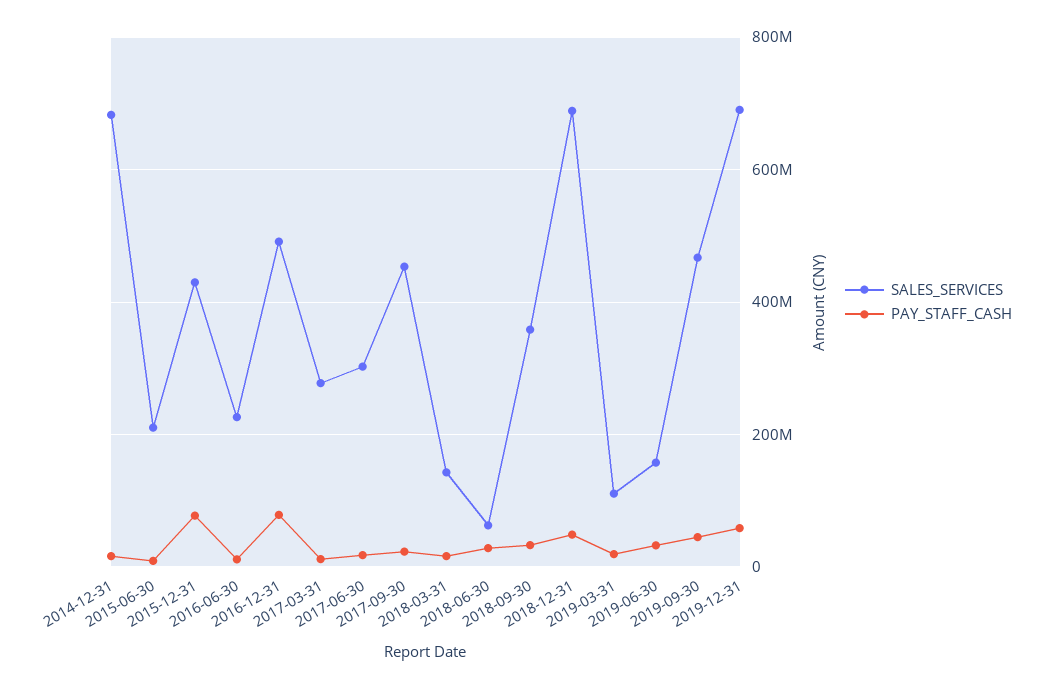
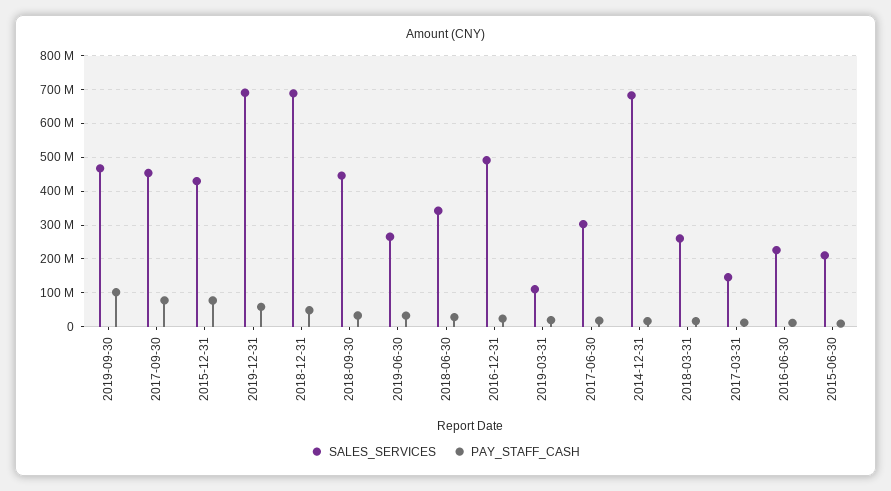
PAY_STAFF_CASH, 2016-12-31: 80000000 -> 20000000
SALES_SERVICES, 2017-03-31: 280000000 -> 140000000
PAY_STAFF_CASH, 2017-09-30: 20000000 -> 80000000
SALES_SERVICES, 2018-03-31: 140000000 -> 260000000
SALES_SERVICES, 2018-06-30: 60000000 -> 340000000
SALES_SERVICES, 2018-09-30: 360000000 -> 440000000
SALES_SERVICES, 2019-06-30: 160000000 -> 260000000
PAY_STAFF_CASH, 2019-09-30: 40000000 -> 100000000

